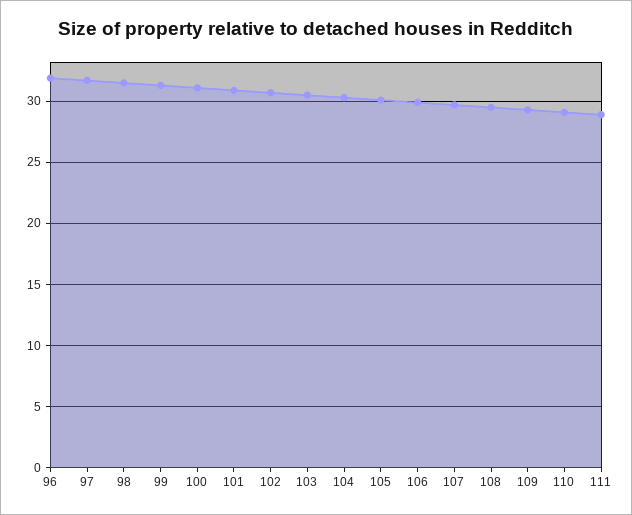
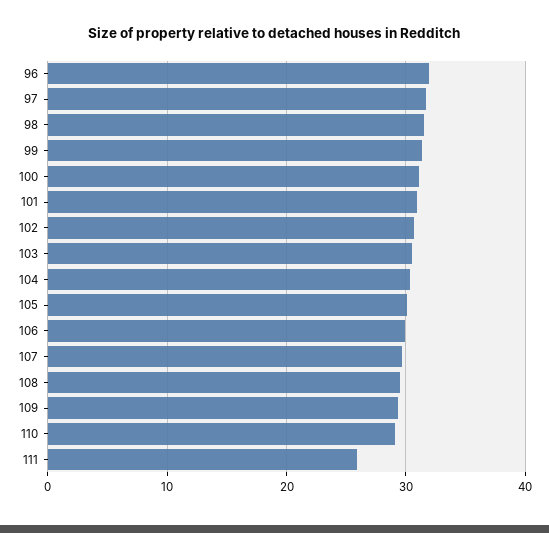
111: 29 -> 26

